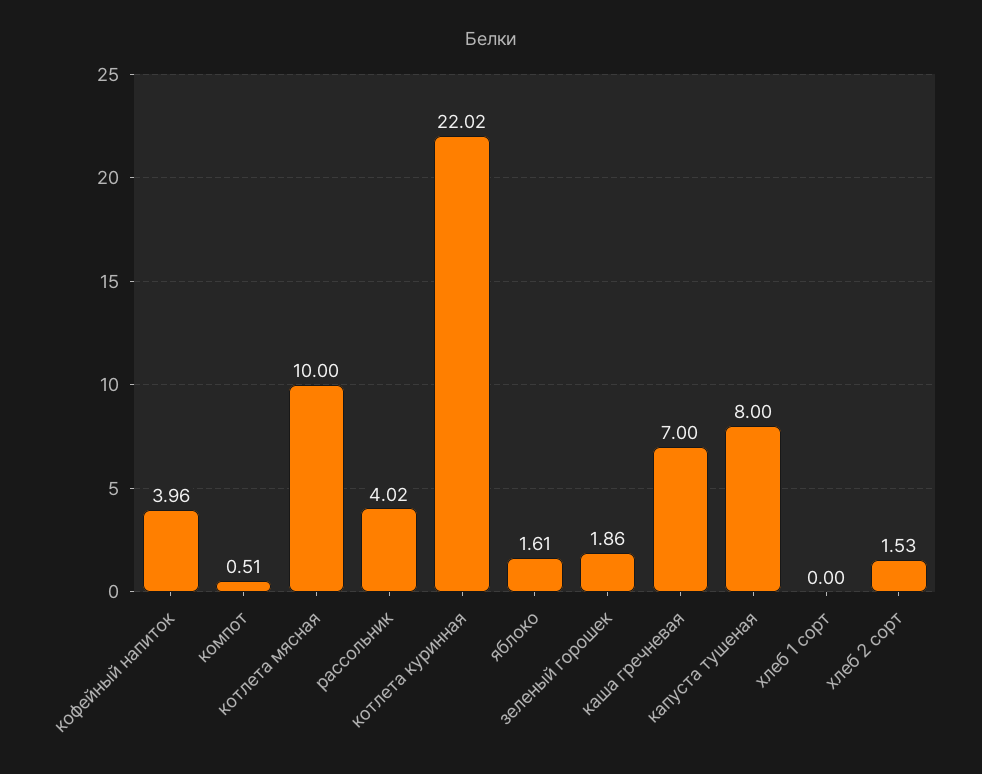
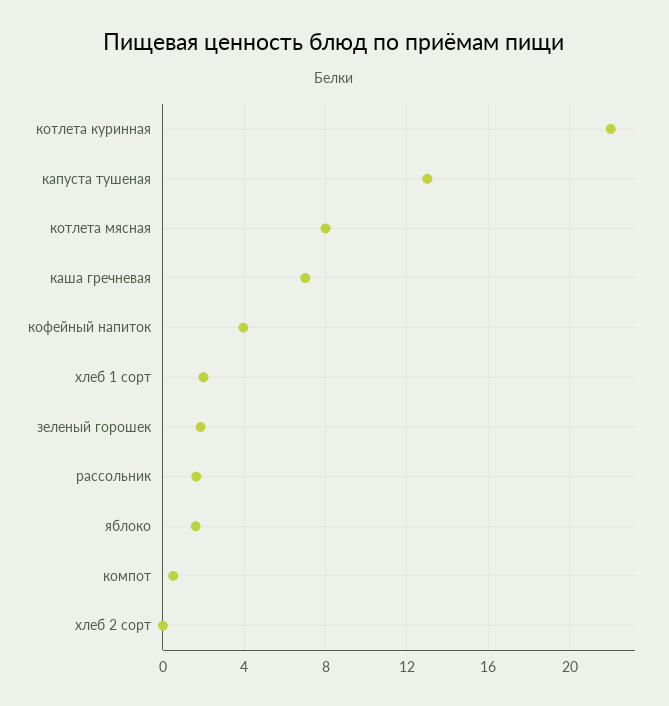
котлета мясная: 10 -> 8
рассольник: 4.02 -> 1.5
капуста тушеная: 8 -> 13
хлеб 1 сорт: 0 -> 2
хлеб 2 сорт: 1.53 -> 0

